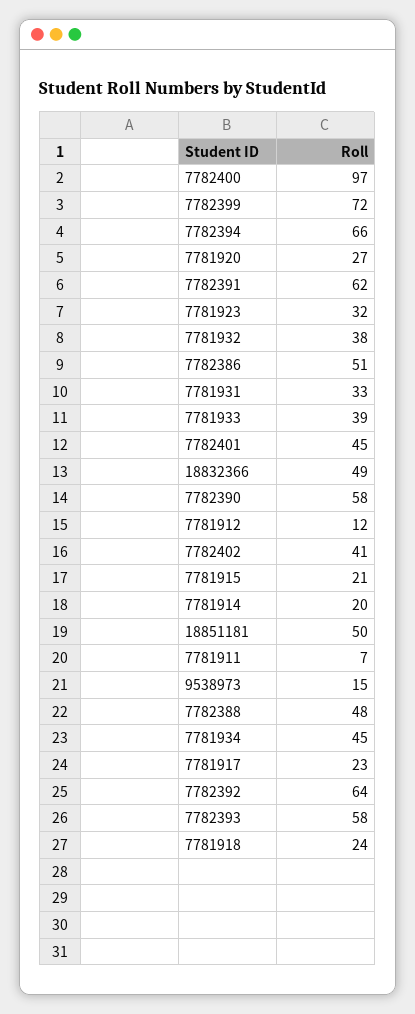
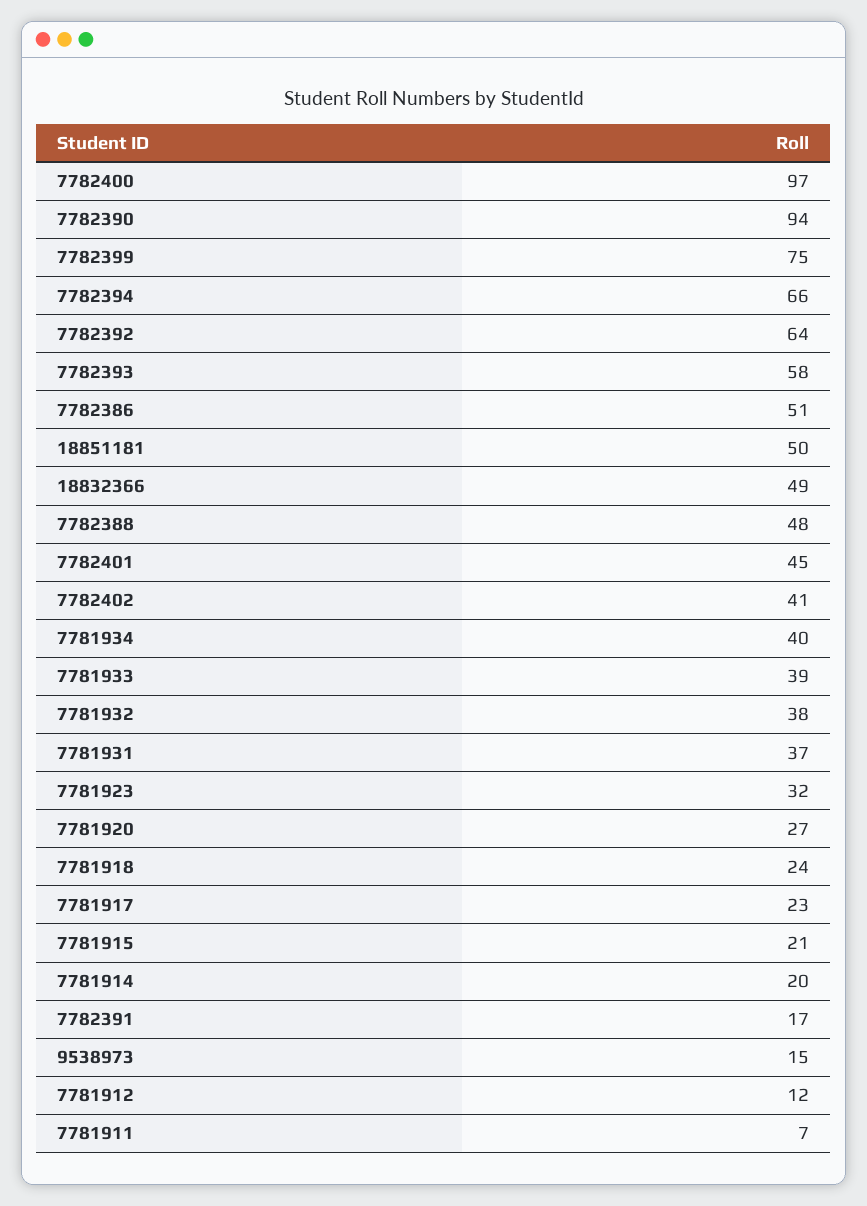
7782399: 72 -> 75
7782391: 62 -> 17
7781931: 33 -> 37
7782390: 58 -> 94
7781934: 45 -> 40

